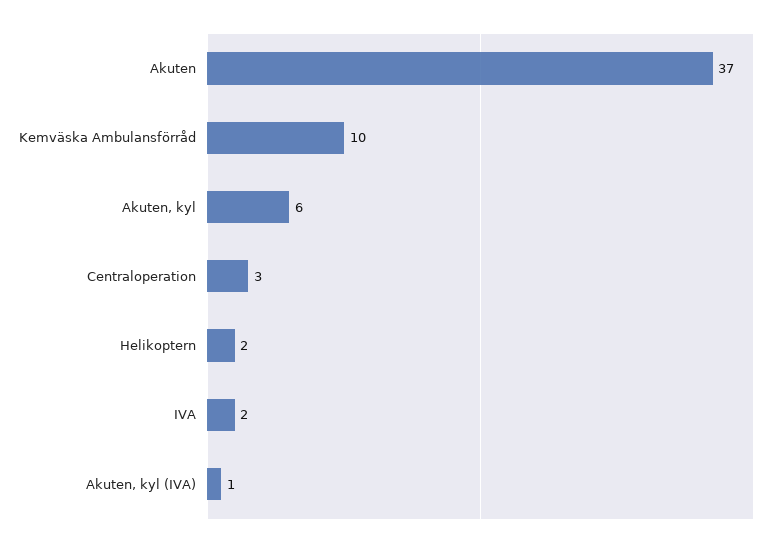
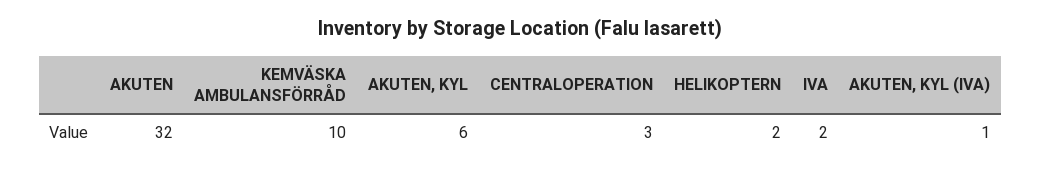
Akuten: 37 -> 32

